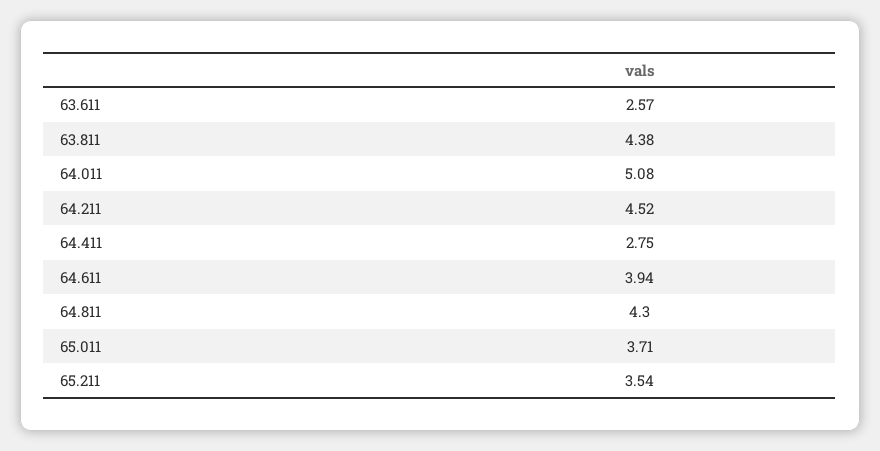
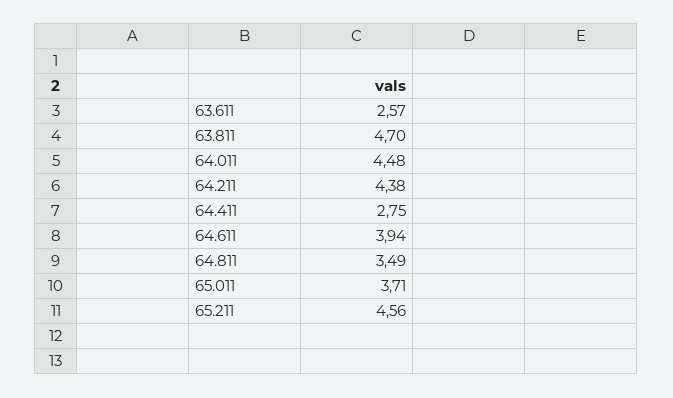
63.811: 4.38 -> 4.7
64.011: 5.08 -> 4.48
64.211: 4.52 -> 4.38
64.811: 4.3 -> 3.49
65.211: 3.54 -> 4.56

